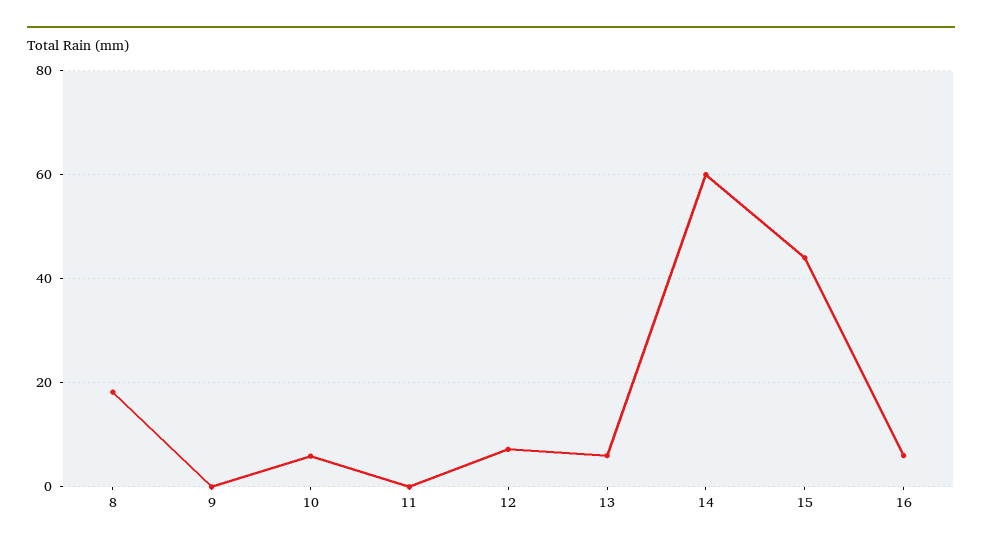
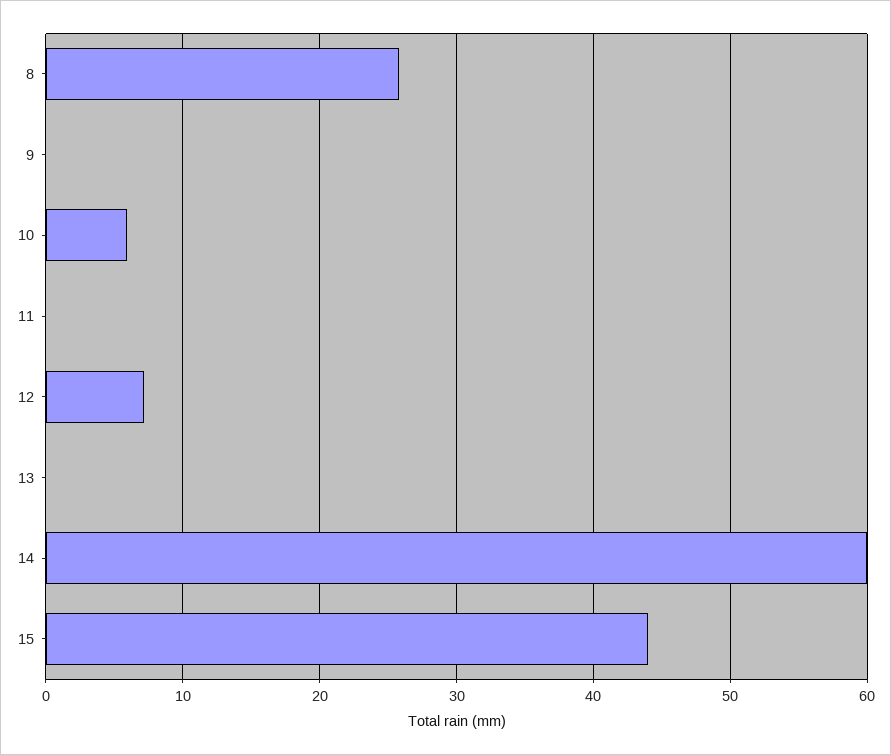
8: 18 -> 26
13: 6 -> 0
16: 6 -> none

